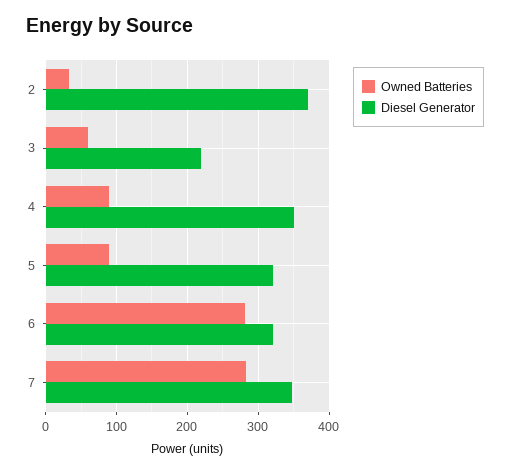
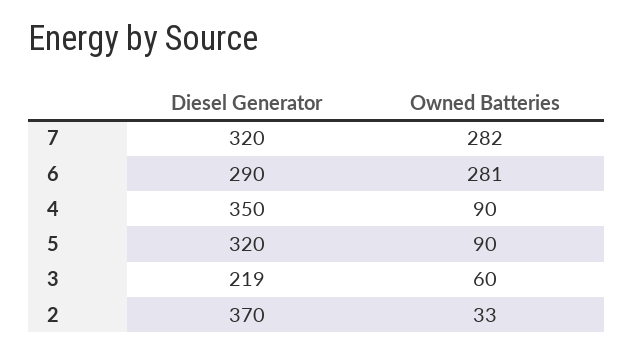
Diesel Generator, 6: 320 -> 290
Diesel Generator, 7: 350 -> 320

